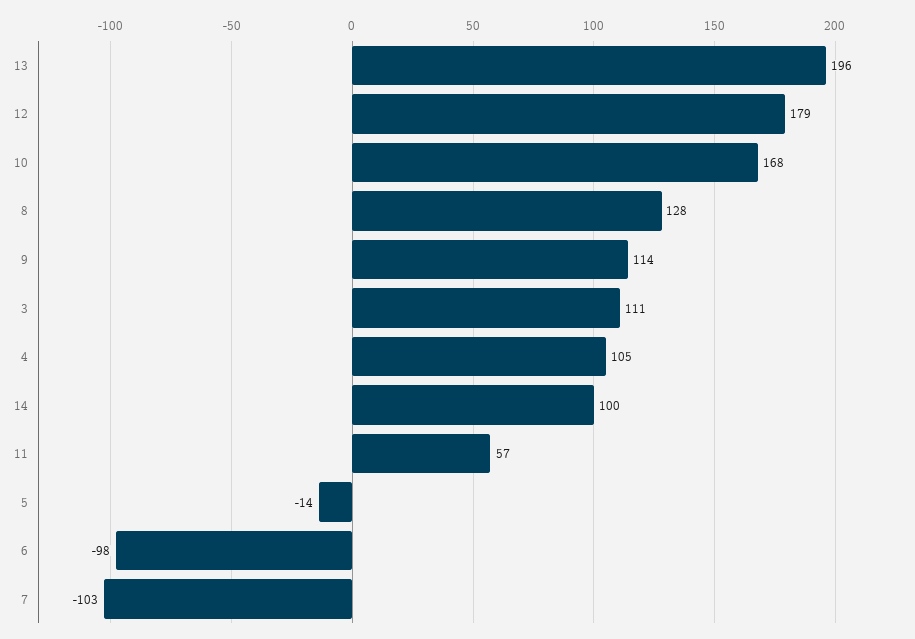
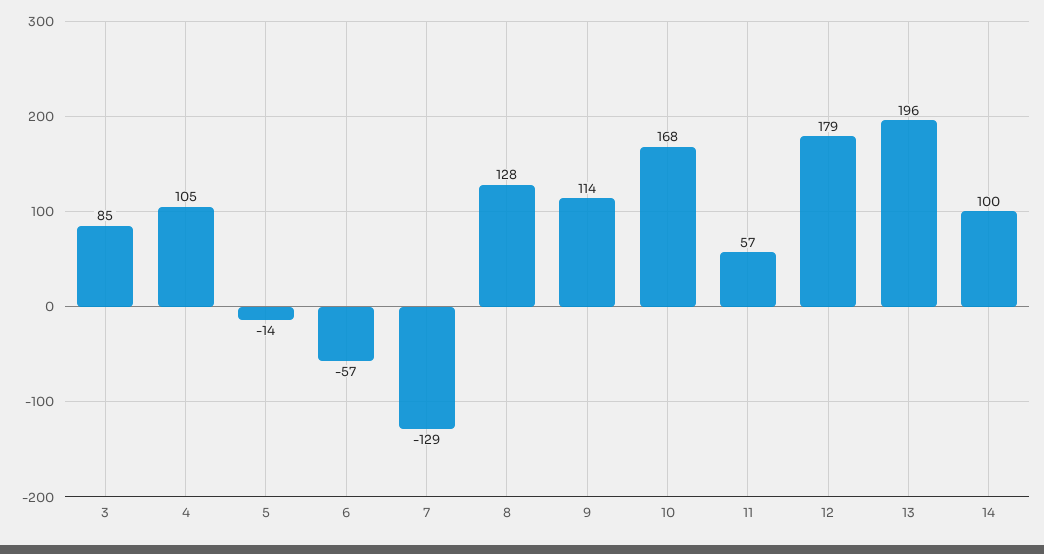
3: 111 -> 85
6: -98 -> -57
7: -103 -> -129

